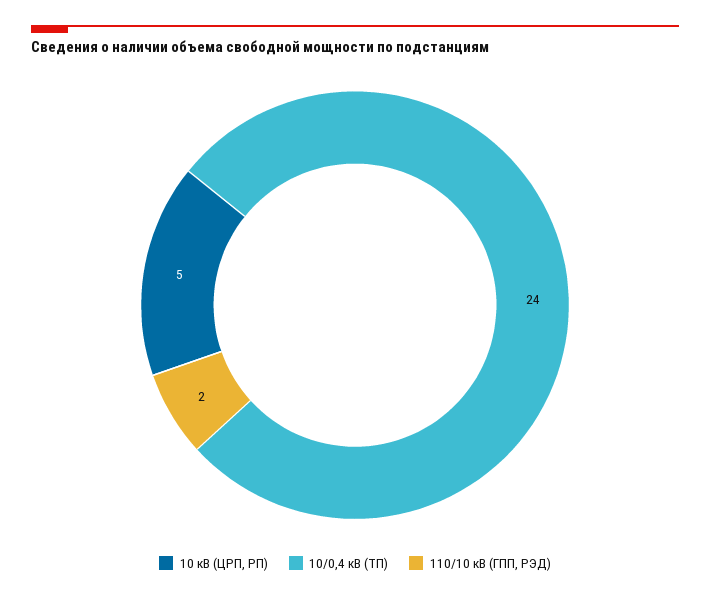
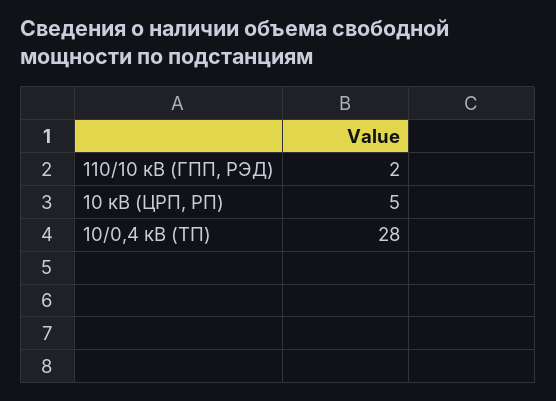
10/0,4 кВ (ТП): 24 -> 28

